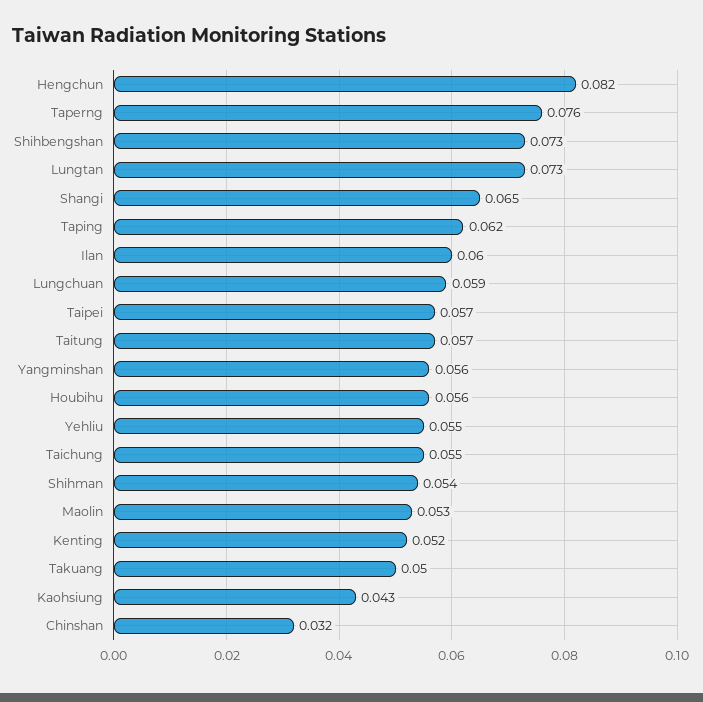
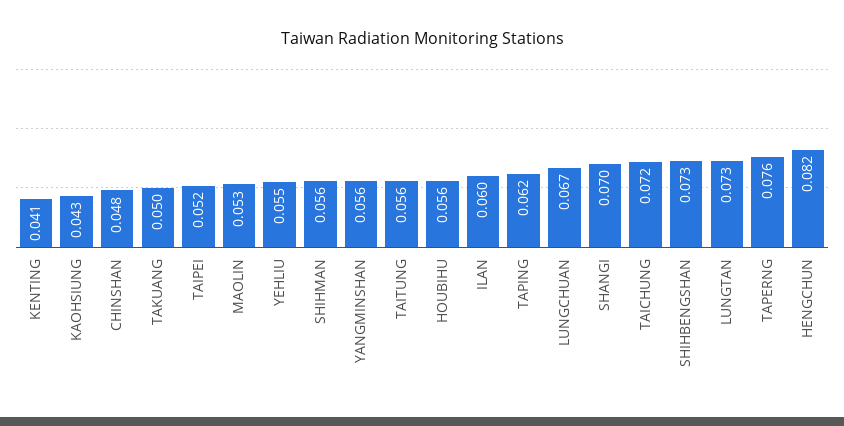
Shangi: 0.065 -> 0.07
Lungchuan: 0.059 -> 0.067
Taipei: 0.057 -> 0.052
Taitung: 0.057 -> 0.056
Taichung: 0.055 -> 0.072
Shihman: 0.054 -> 0.056
Kenting: 0.052 -> 0.041
Chinshan: 0.032 -> 0.048

